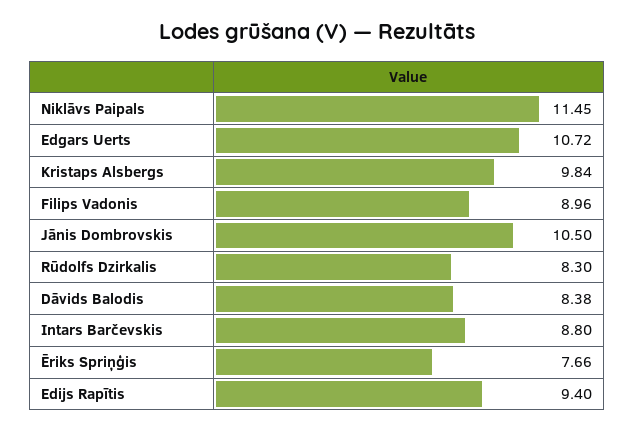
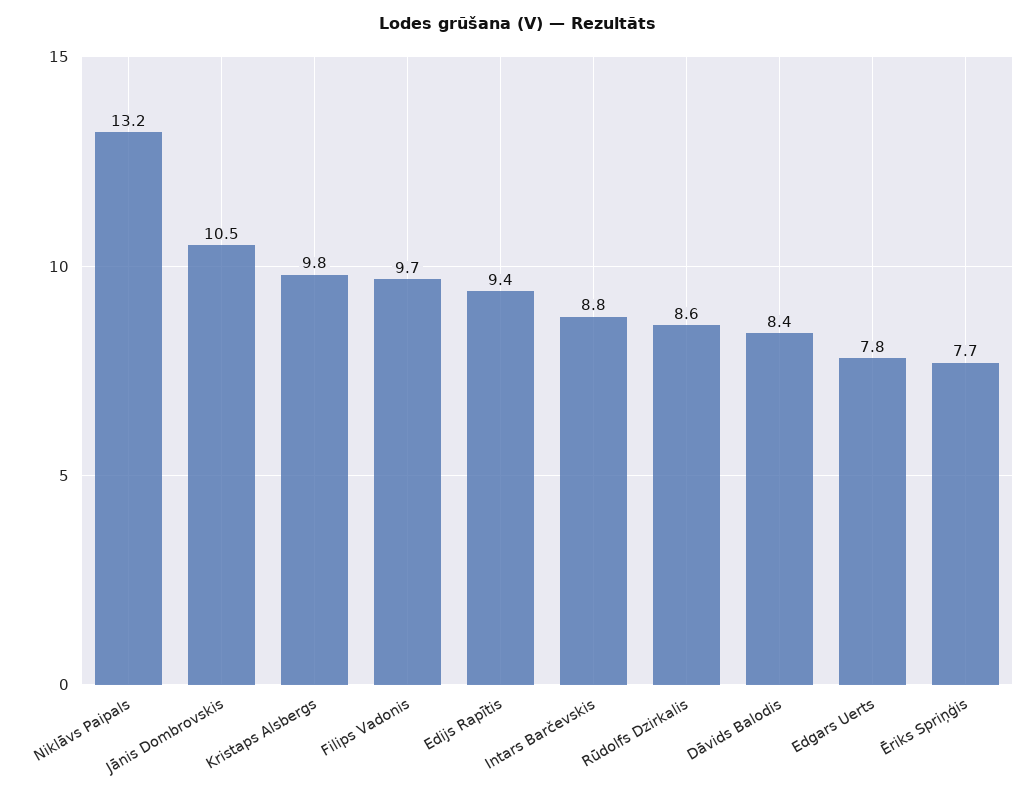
Niklāvs Paipals: 11.45 -> 13.2
Edgars Uerts: 10.72 -> 7.8
Filips Vadonis: 8.96 -> 9.7
Rūdolfs Dzirkalis: 8.3 -> 8.6

